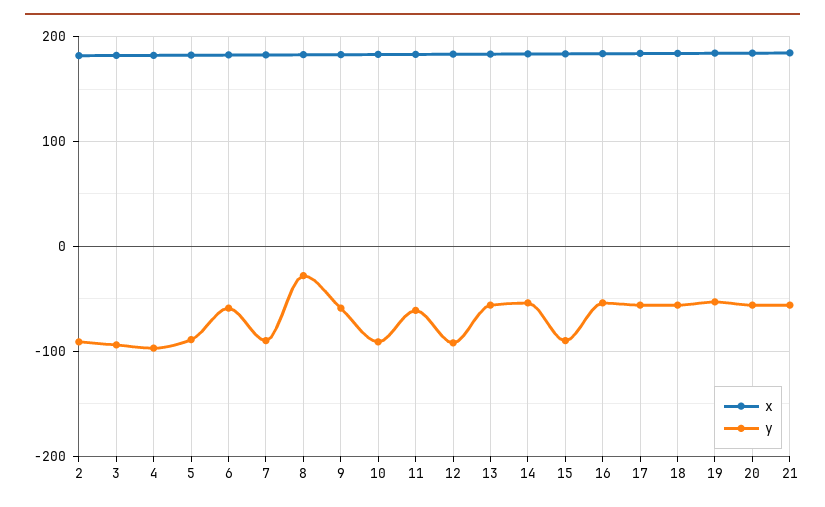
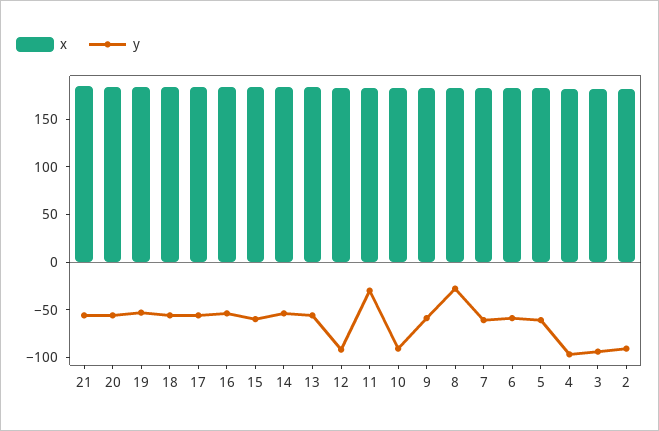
y, 5: -90 -> -60
y, 7: -90 -> -60
y, 11: -60 -> -30
y, 15: -90 -> -60

